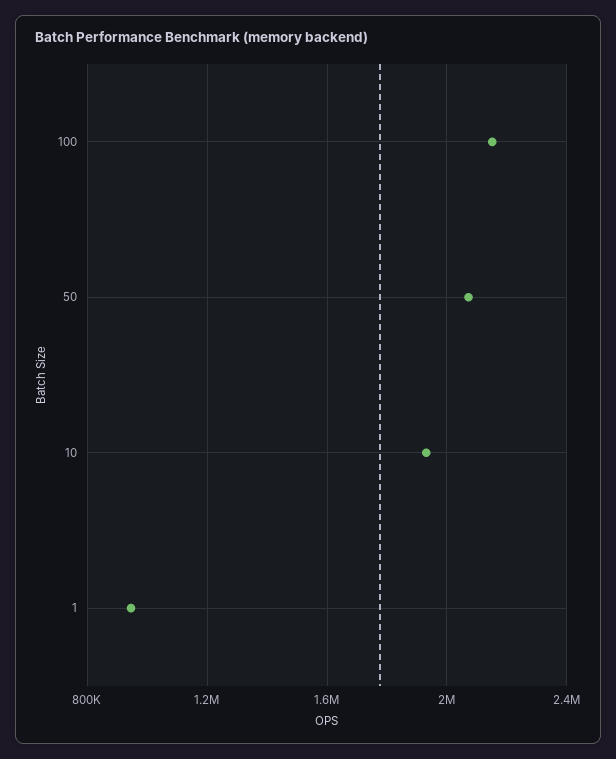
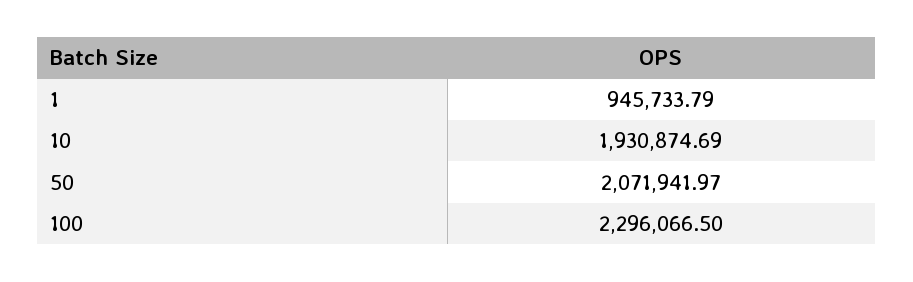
100: 2150000 -> 2296066.5

